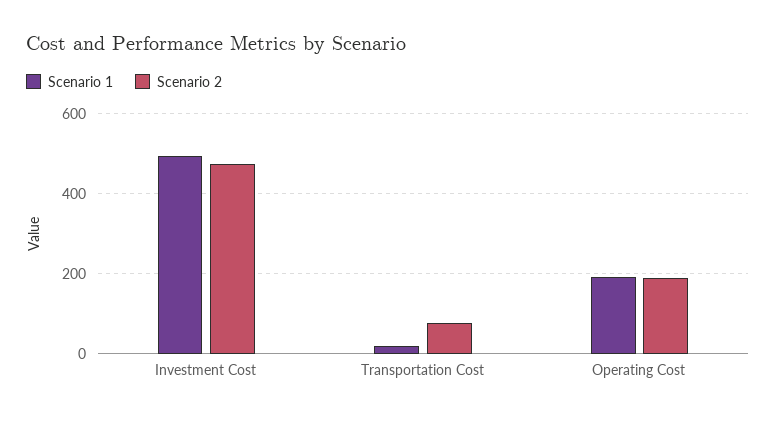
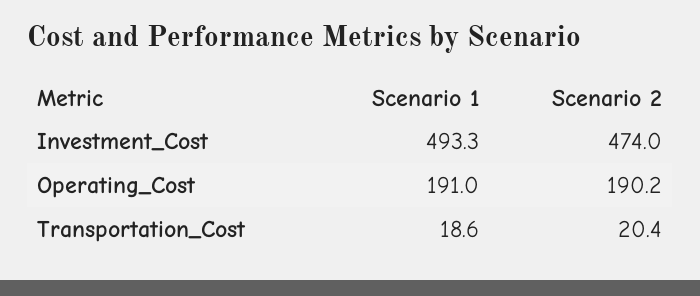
Scenario 2, Transportation Cost: 80 -> 20.4

